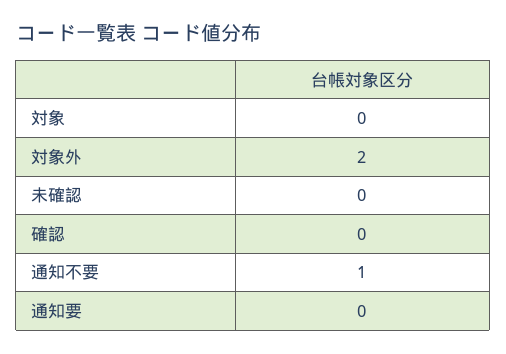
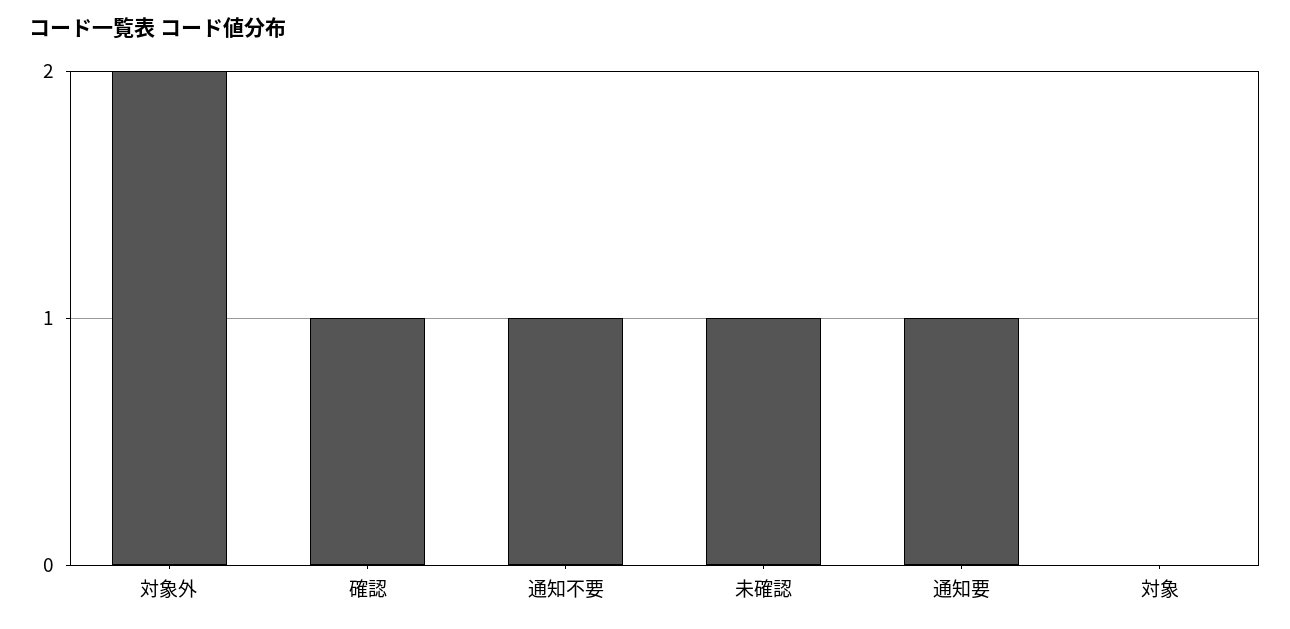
未確認: 0 -> 1
確認: 0 -> 1
通知要: 0 -> 1

